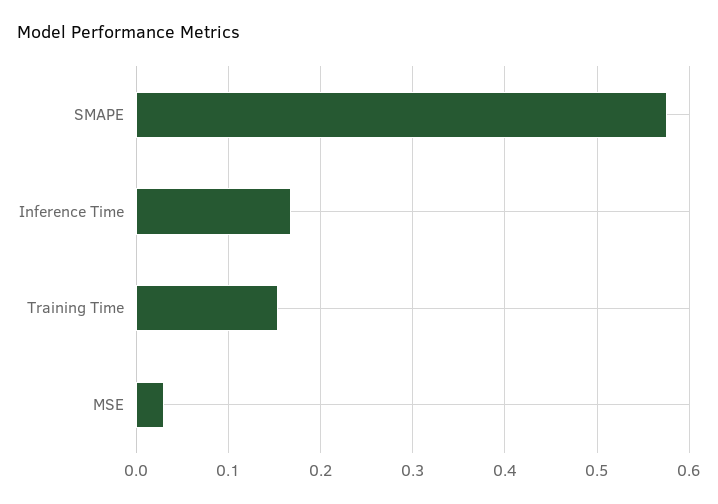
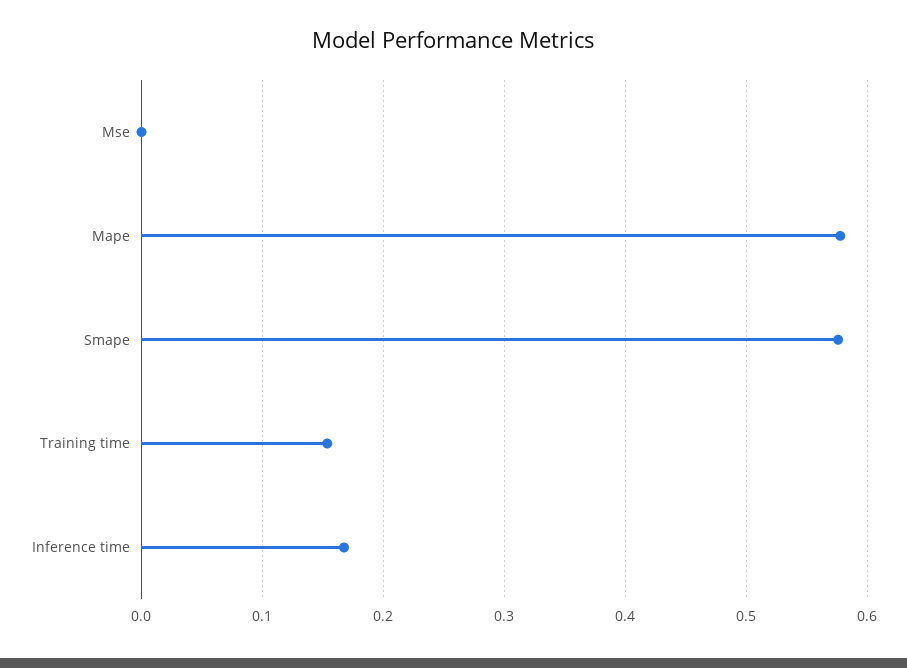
MSE: 0.03 -> 0
Mape: none -> 0.58

